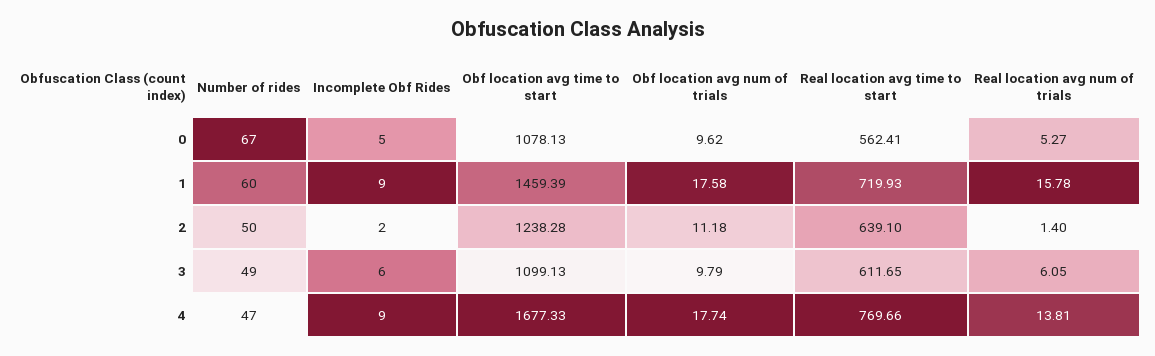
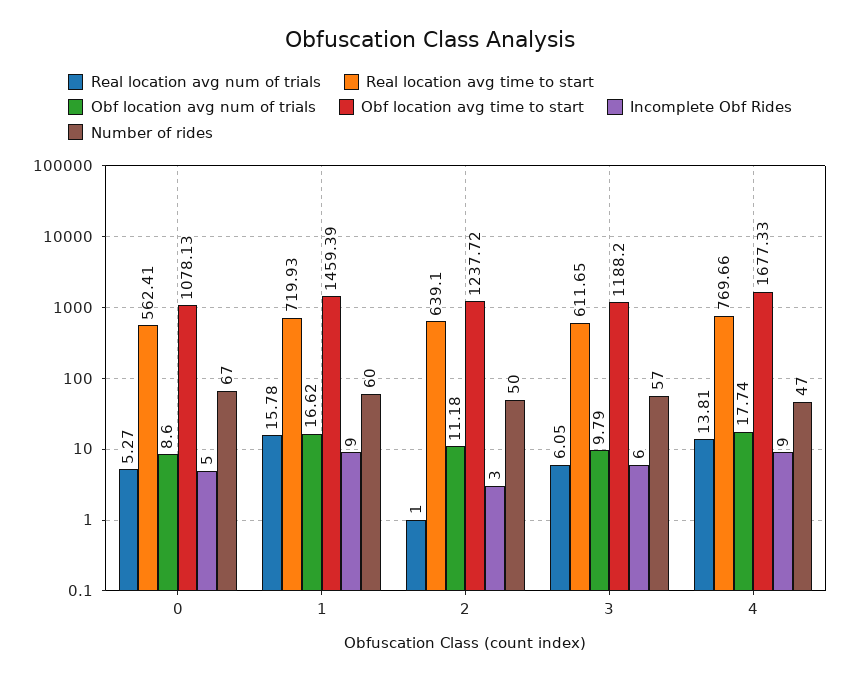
Obf location avg num of trials, 0: 9.62 -> 8.6
Obf location avg num of trials, 1: 17.58 -> 16.62
Incomplete Obf Rides, 2: 2 -> 3
Obf location avg time to start, 2: 1238.28 -> 1237.72
Real location avg num of trials, 2: 1.4 -> 1
Number of rides, 3: 49 -> 57
Obf location avg time to start, 3: 1099.13 -> 1188.2

